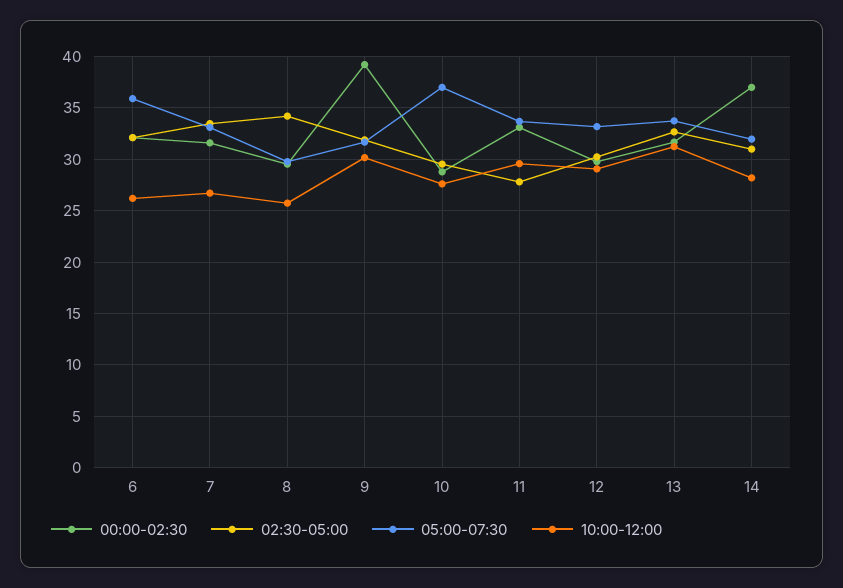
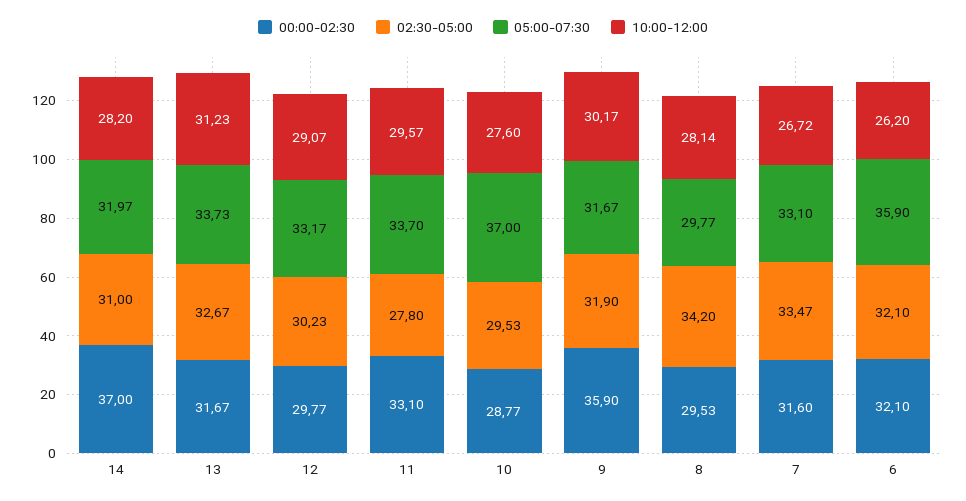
10:00-12:00, 8: 26 -> 28.14
00:00-02:30, 9: 39 -> 35.9

